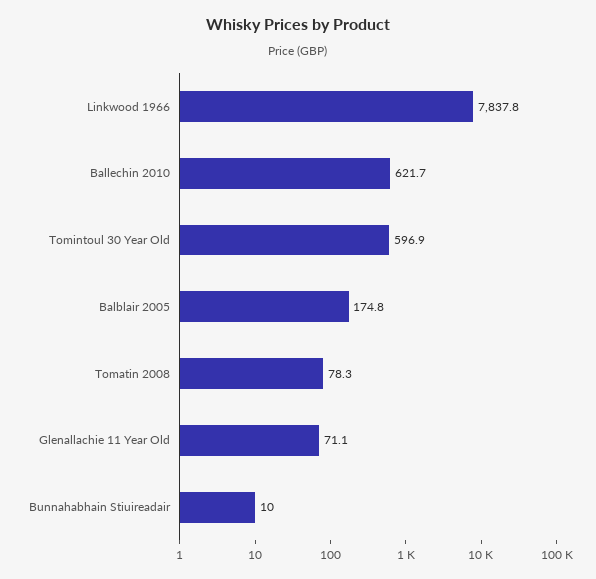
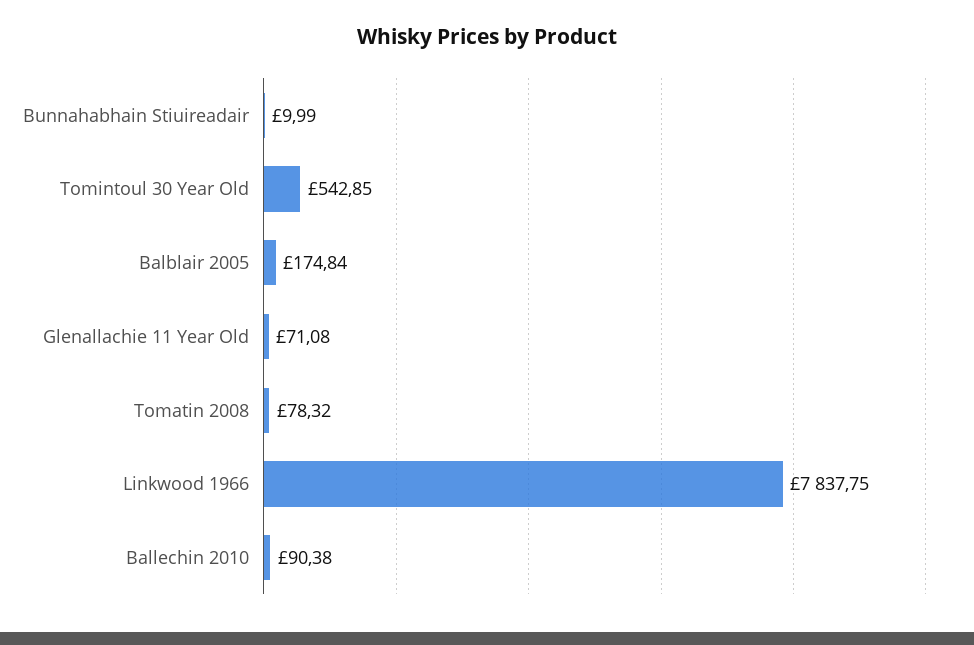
Ballechin 2010: 621.7 -> 90.38
Tomintoul 30 Year Old: 596.9 -> 542.85

